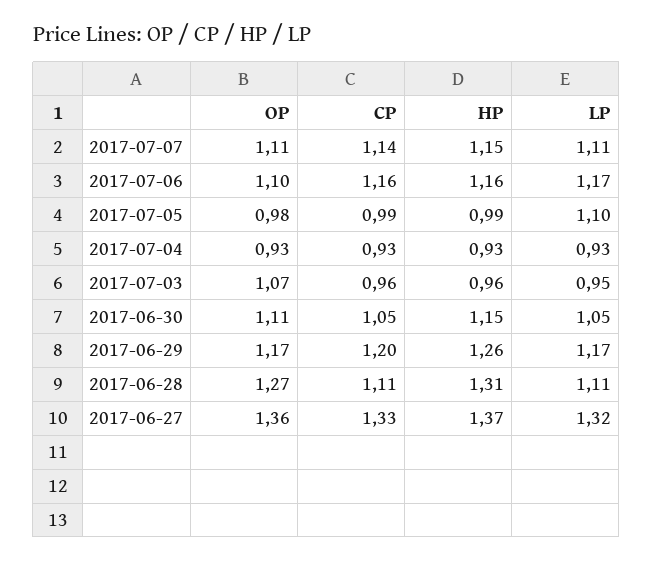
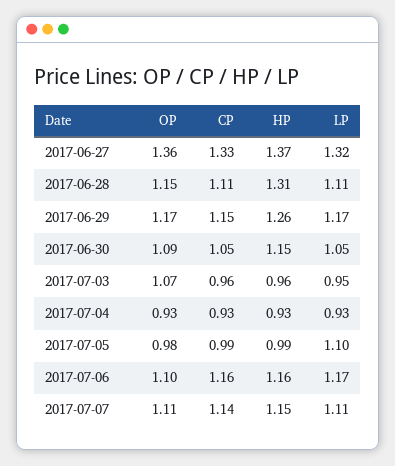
OP, 2017-06-30: 1.11 -> 1.09
CP, 2017-06-29: 1.2 -> 1.15
OP, 2017-06-28: 1.27 -> 1.15

